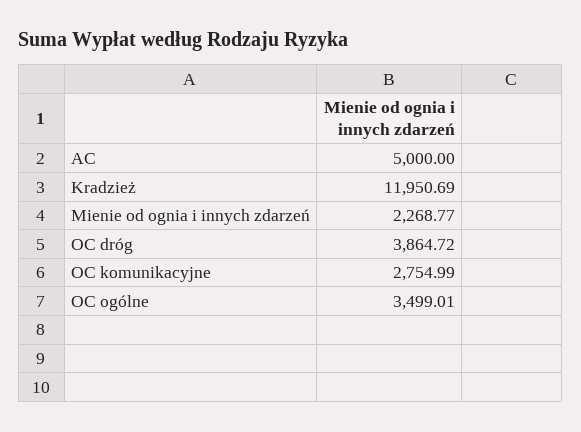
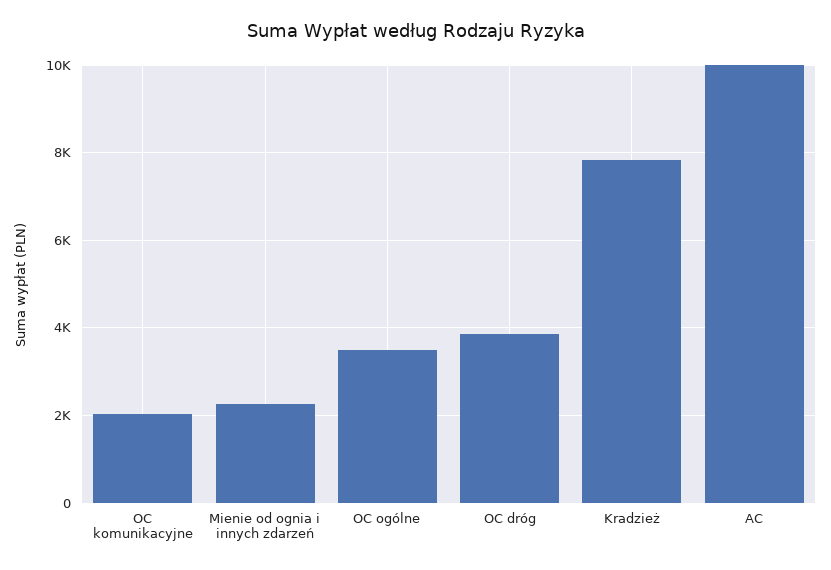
AC: 5000 -> 10000
Kradzież: 11950.69 -> 7800
OC komunikacyjne: 2754.99 -> 2000

